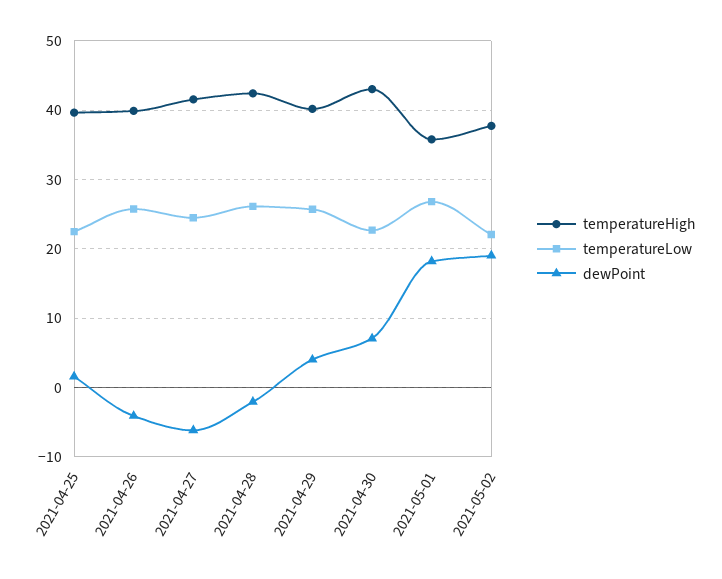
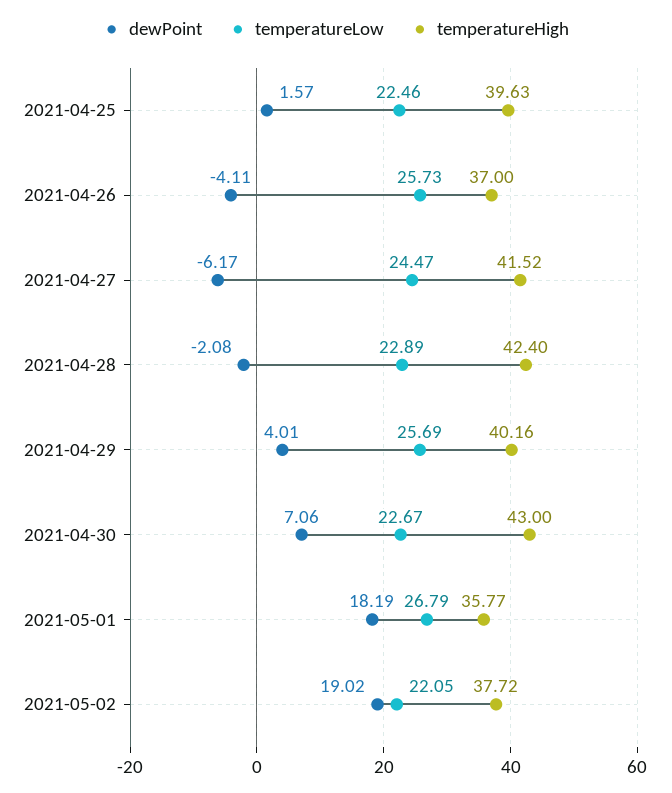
temperatureHigh, 2021-04-26: 40 -> 37
temperatureLow, 2021-04-28: 26 -> 22.89

